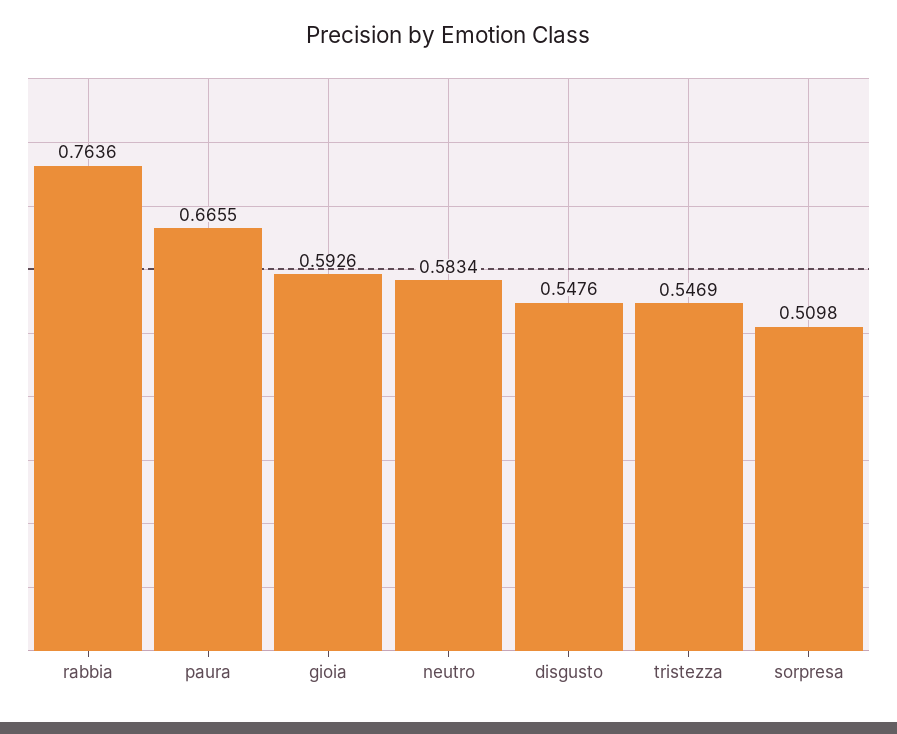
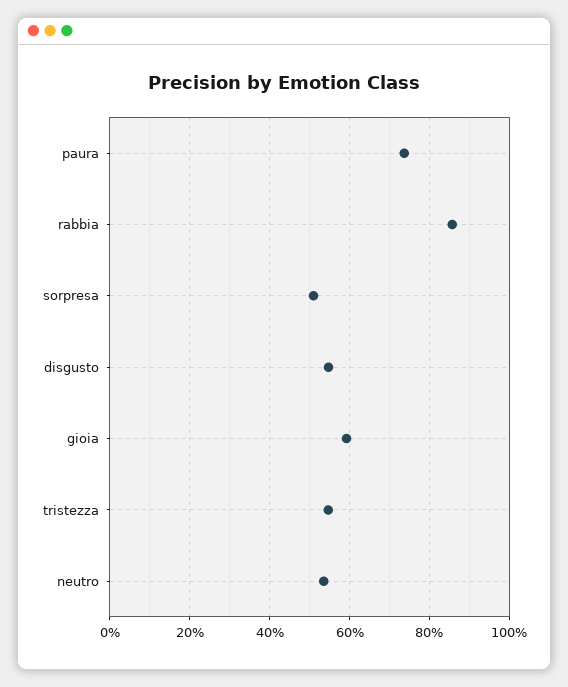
rabbia: 0.7636 -> 0.86
paura: 0.6655 -> 0.74
neutro: 0.5834 -> 0.54

